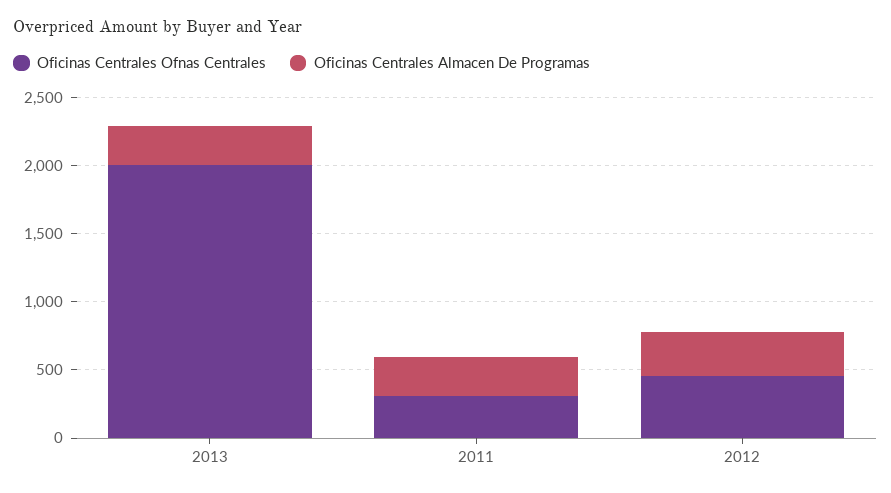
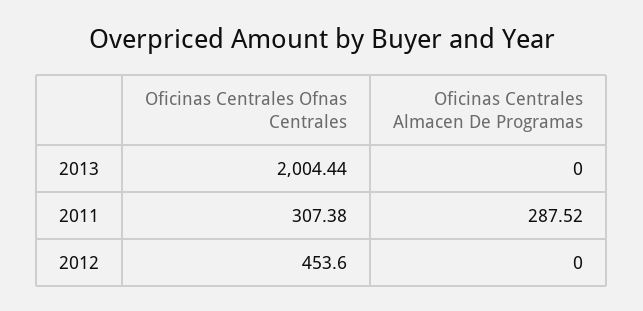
Oficinas Centrales Almacen De Programas, 2013: 300 -> 0
Oficinas Centrales Almacen De Programas, 2012: 300 -> 0

